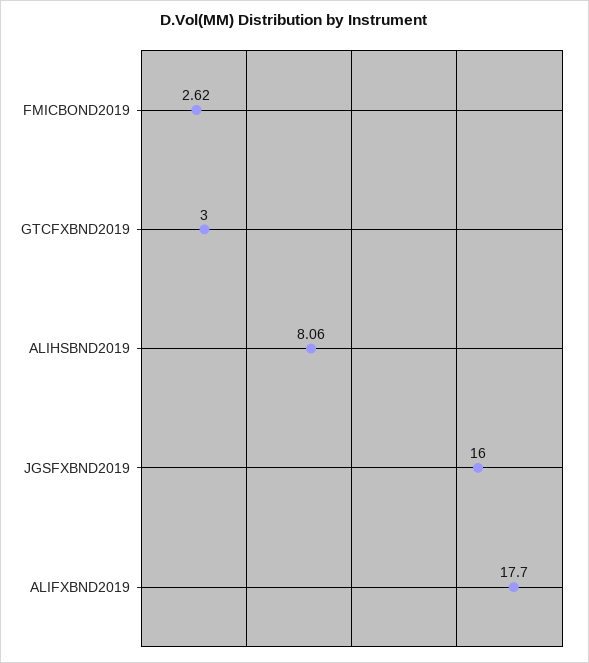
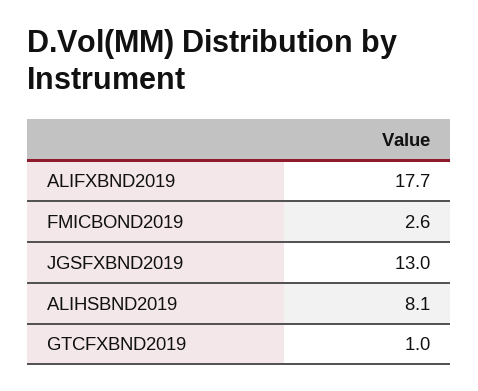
GTCFXBND2019: 3 -> 1
JGSFXBND2019: 16 -> 13

